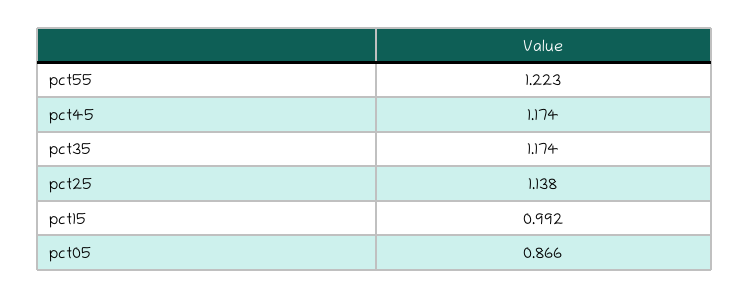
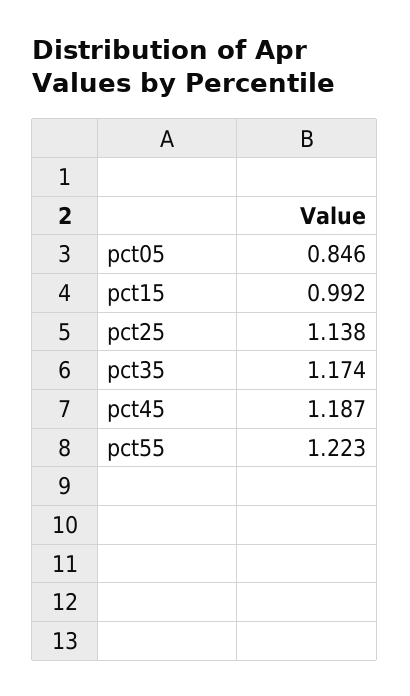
pct45: 1.174 -> 1.187
pct05: 0.866 -> 0.846

